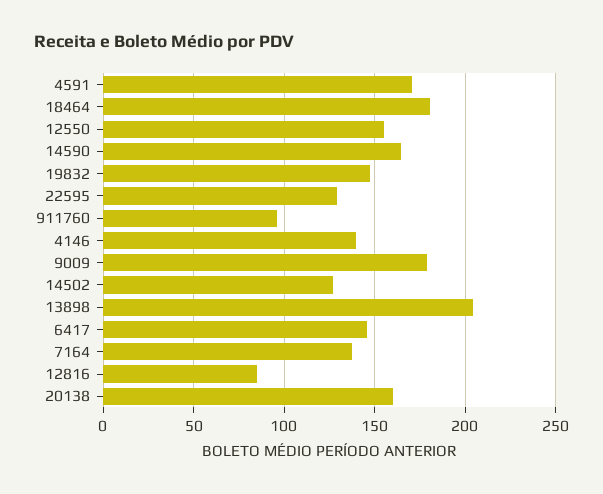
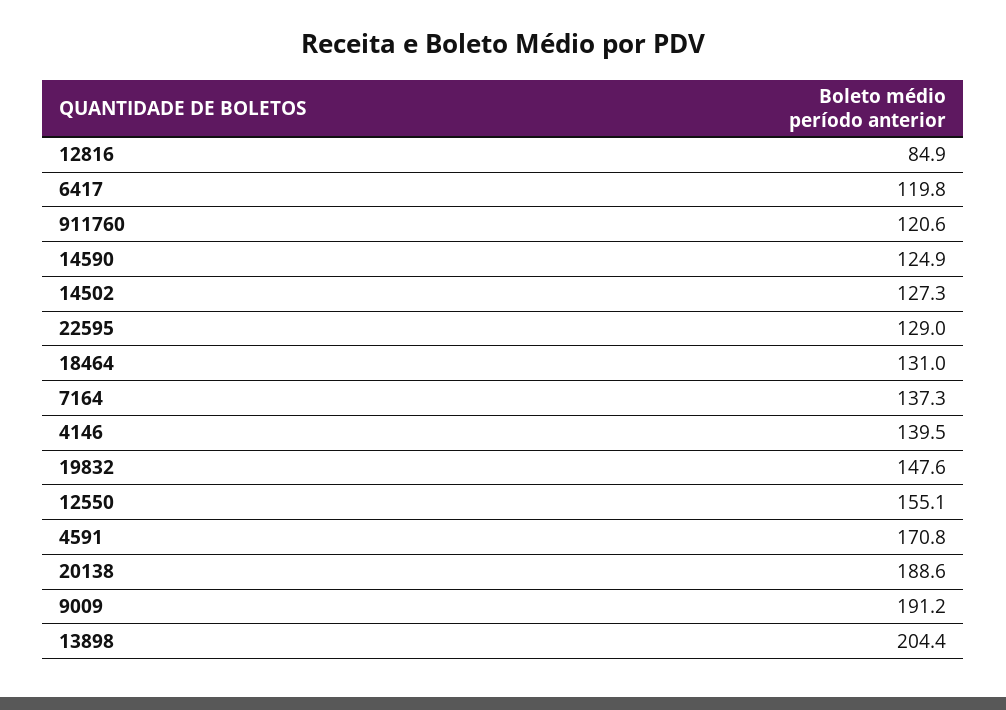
18464: 180 -> 131
14590: 165 -> 124.9
911760: 95 -> 120.6
9009: 180 -> 191.2
6417: 145 -> 119.8
20138: 160 -> 188.6

